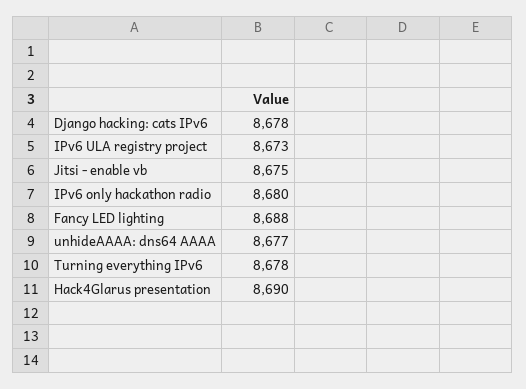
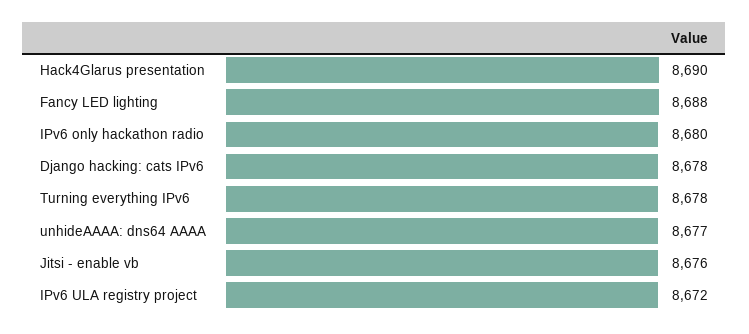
IPv6 ULA registry project: 8673 -> 8672
Jitsi - enable vb: 8675 -> 8676

